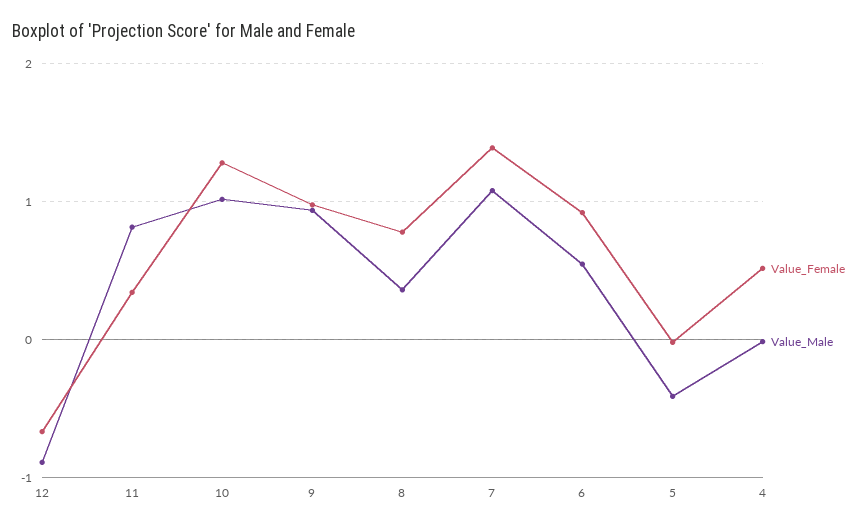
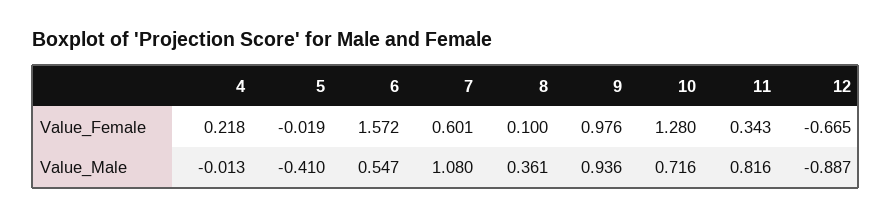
Value_Male, 10: 1 -> 0.716
Value_Female, 8: 0.8 -> 0.1
Value_Female, 7: 1.4 -> 0.601
Value_Female, 6: 0.9 -> 1.572
Value_Female, 4: 0.5 -> 0.218

